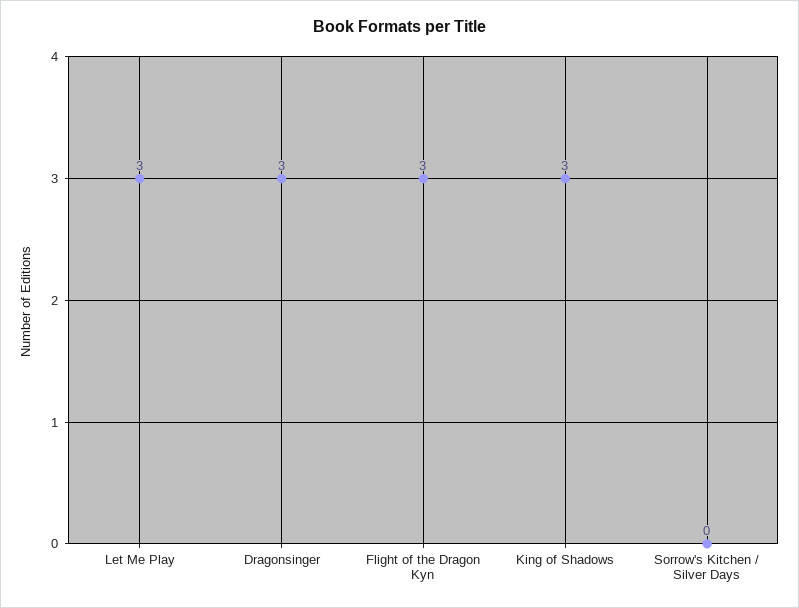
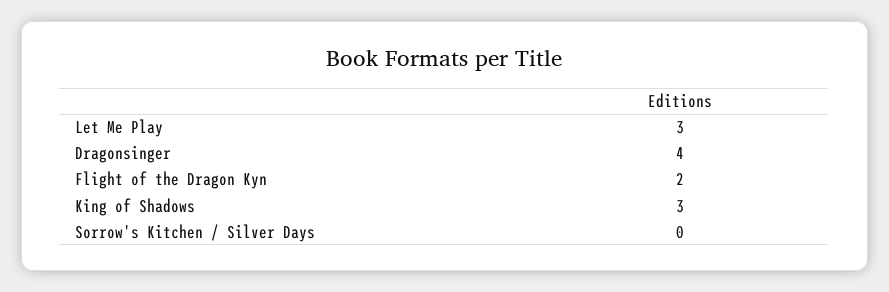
Dragonsinger: 3 -> 4
Flight of the Dragon Kyn: 3 -> 2

